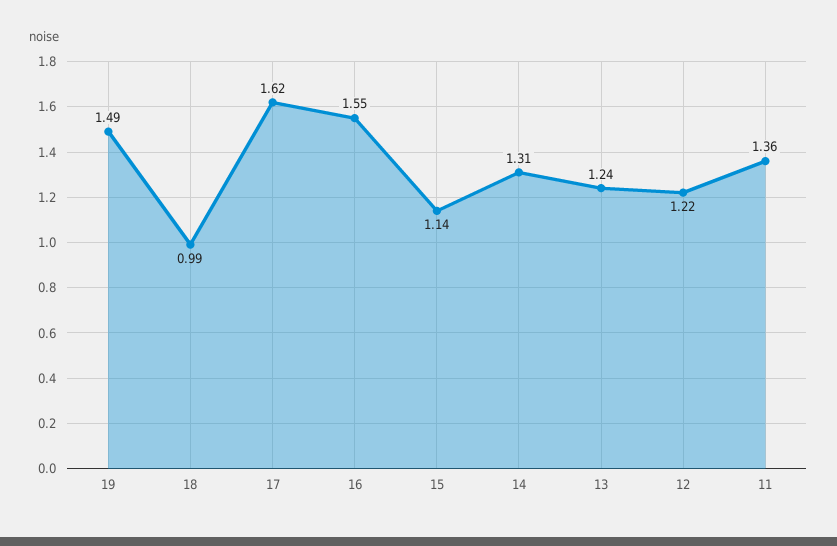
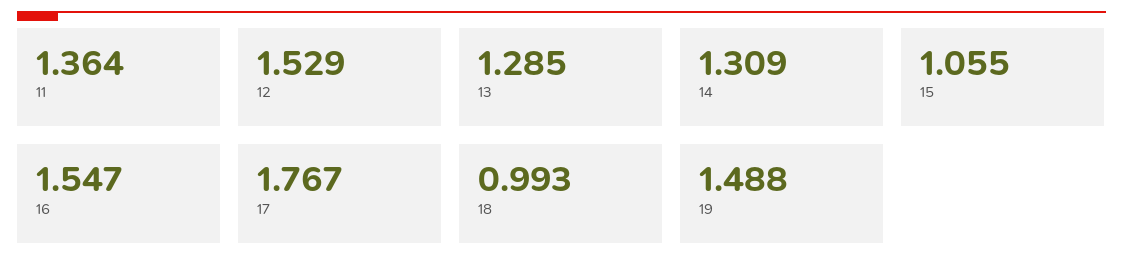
17: 1.62 -> 1.767
15: 1.14 -> 1.055
13: 1.24 -> 1.285
12: 1.22 -> 1.529

